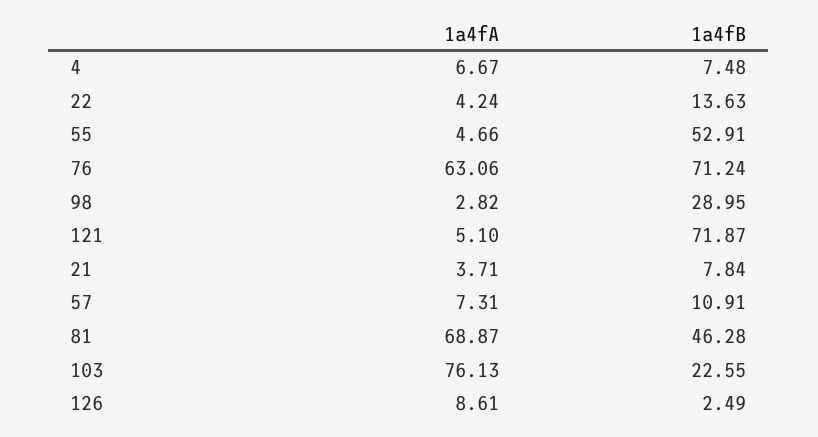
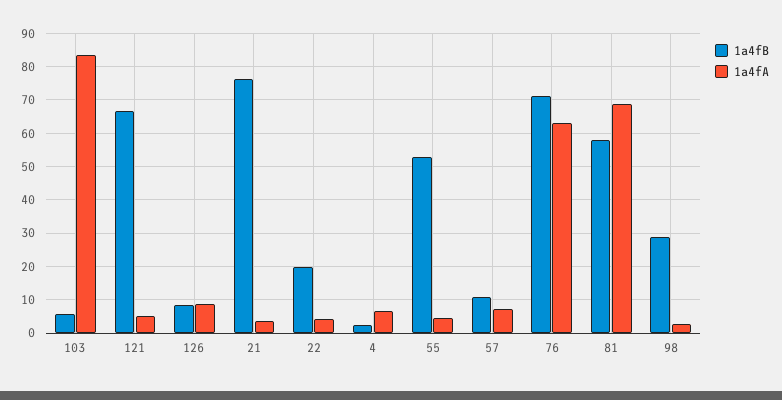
1a4fB, 4: 7.48 -> 2
1a4fB, 22: 13.63 -> 20
1a4fB, 121: 71.87 -> 66
1a4fB, 21: 7.84 -> 76
1a4fB, 81: 46.28 -> 58
1a4fA, 103: 76.13 -> 84
1a4fB, 103: 22.55 -> 6
1a4fB, 126: 2.49 -> 8

